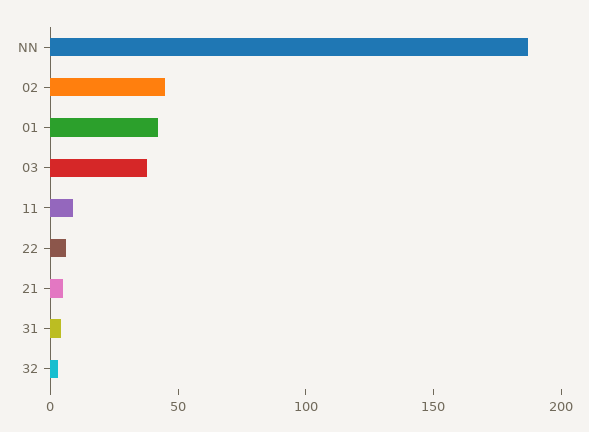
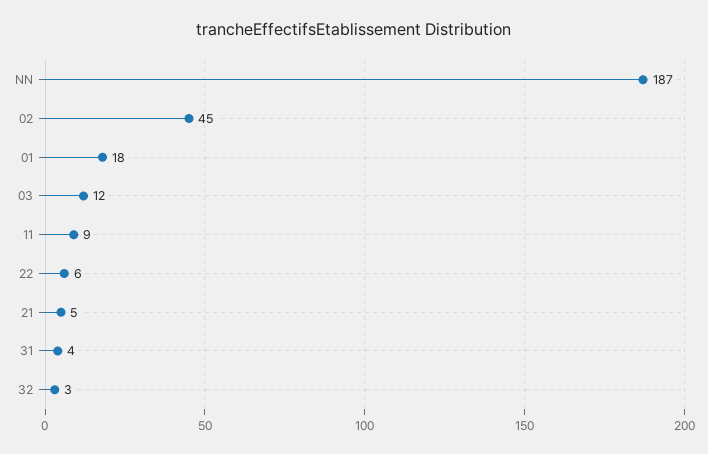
01: 40 -> 18
03: 40 -> 12

